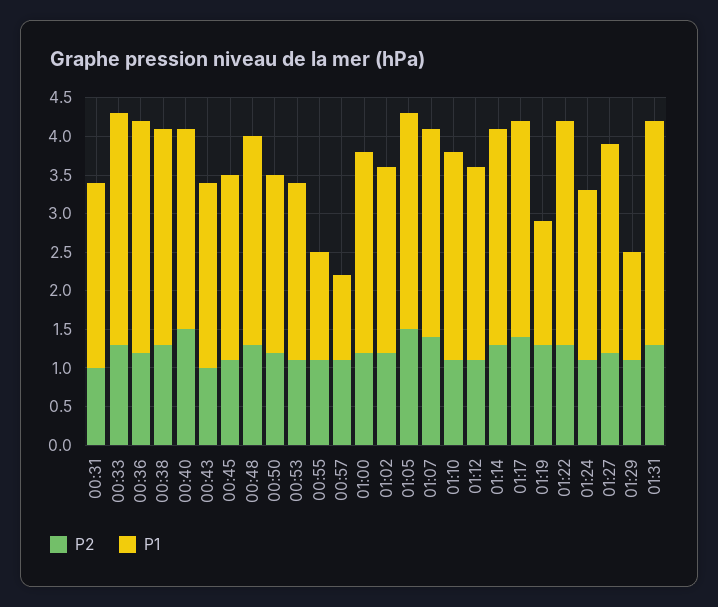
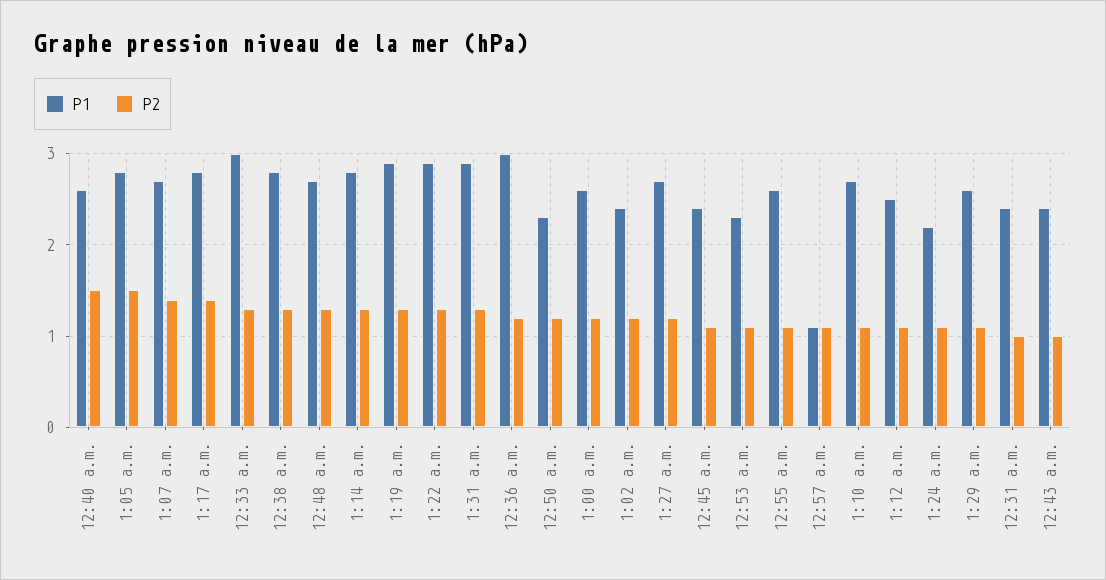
P1, 00:55: 1.5 -> 2.6
P1, 01:19: 1.5 -> 2.9
P1, 01:29: 1.5 -> 2.6

